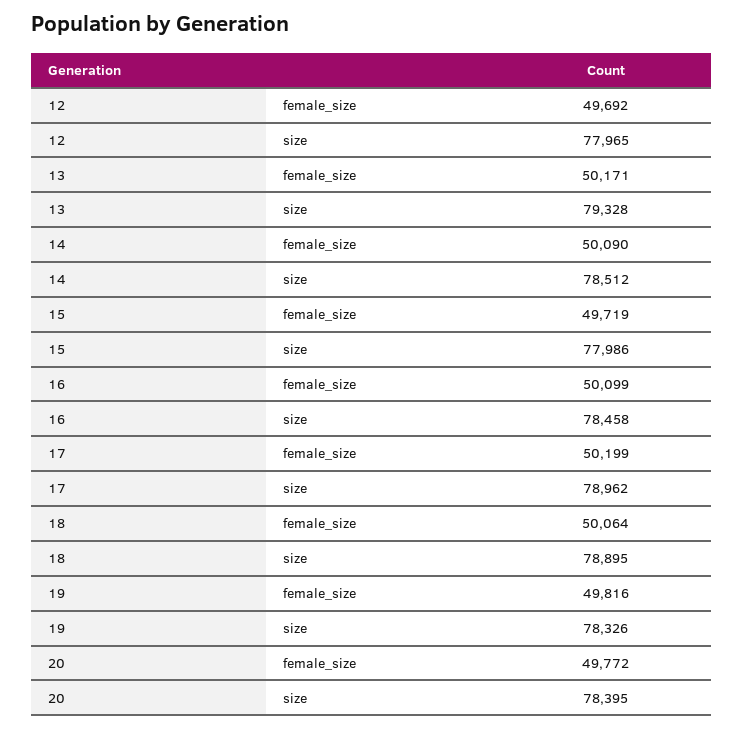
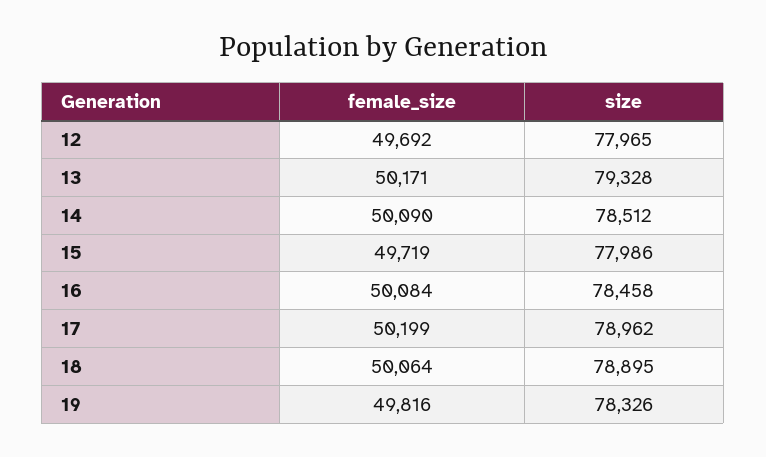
16, female_size: 50099 -> 50084
20, female_size: 49772 -> none
20, size: 78395 -> none

